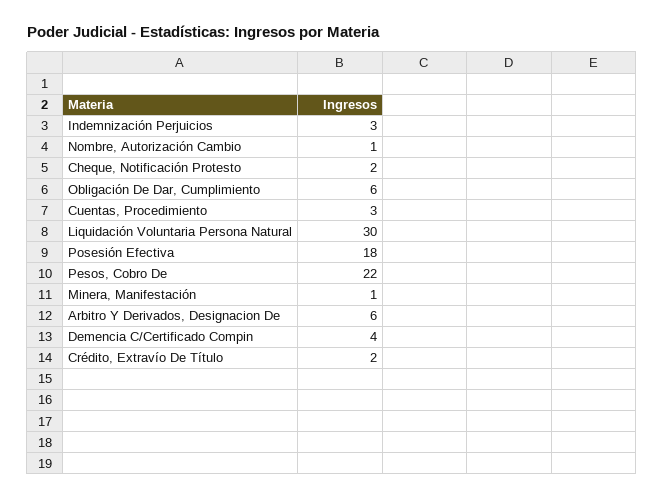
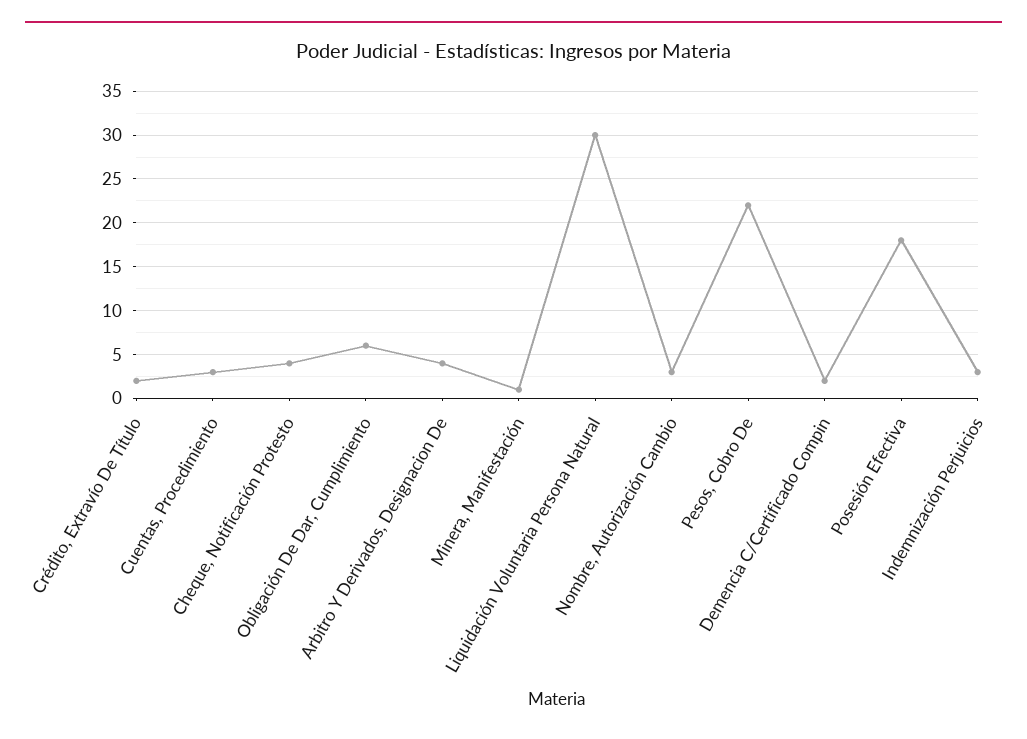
Nombre, Autorización Cambio: 1 -> 3
Cheque, Notificación Protesto: 2 -> 4
Arbitro Y Derivados, Designacion De: 6 -> 4
Demencia C/Certificado Compin: 4 -> 2

